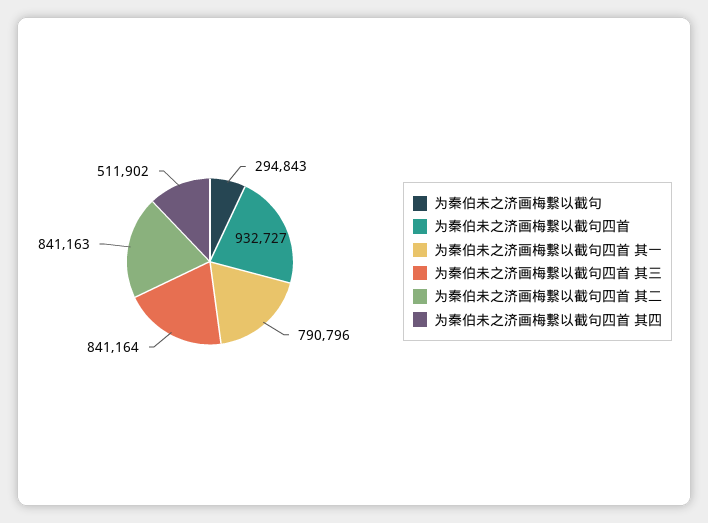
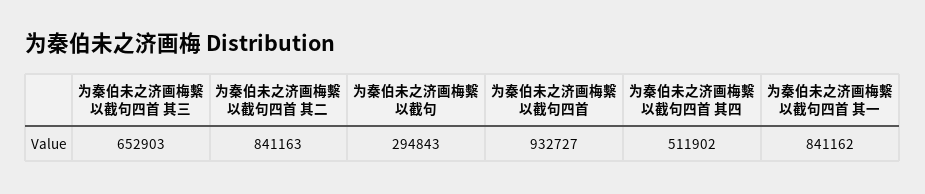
为秦伯未之济画梅繫以截句四首 其一: 790796 -> 841162
为秦伯未之济画梅繫以截句四首 其三: 841164 -> 652903

